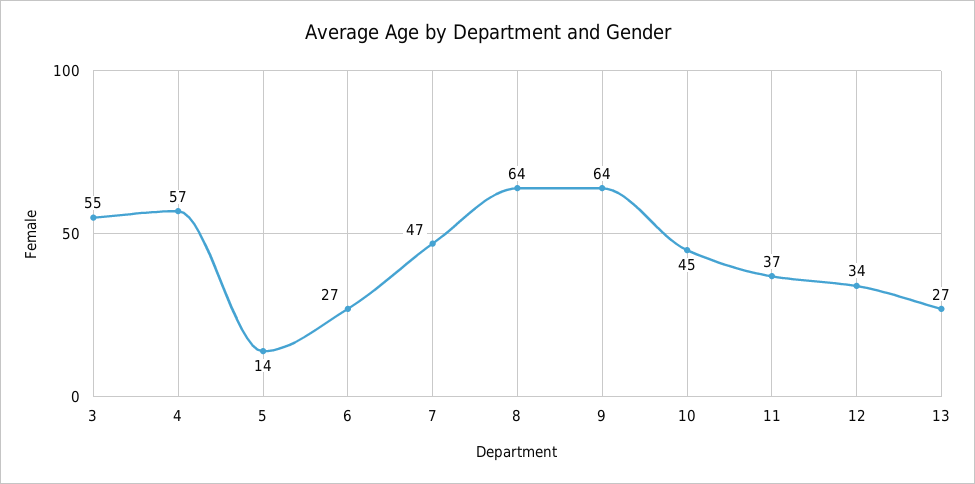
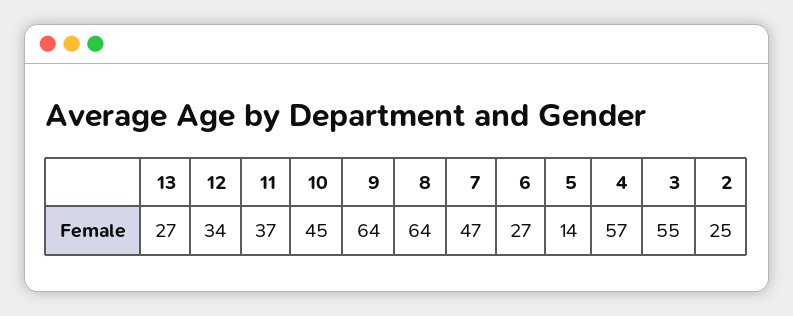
2: none -> 25

